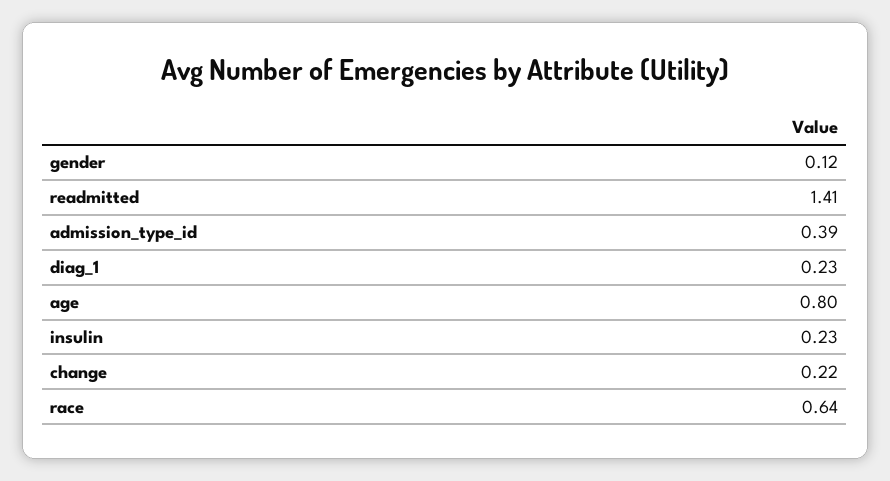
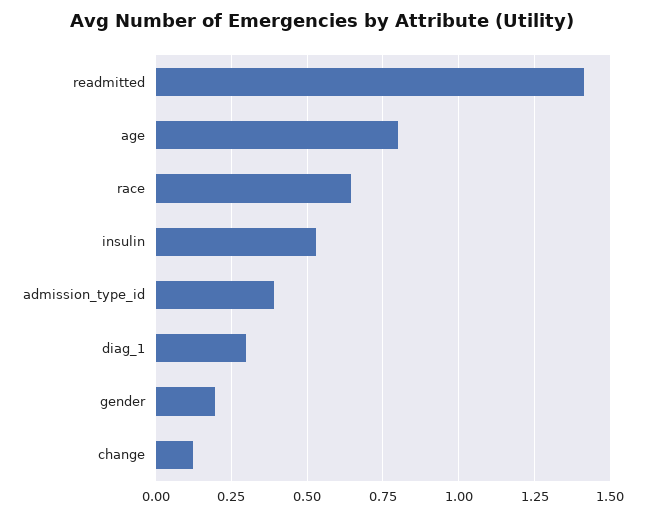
gender: 0.12 -> 0.2
diag_1: 0.23 -> 0.3
insulin: 0.23 -> 0.525
change: 0.22 -> 0.125

